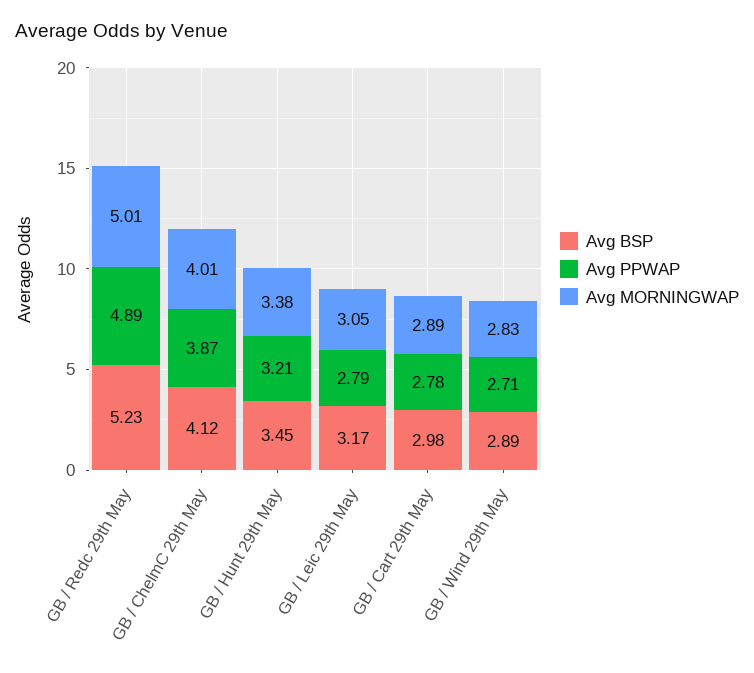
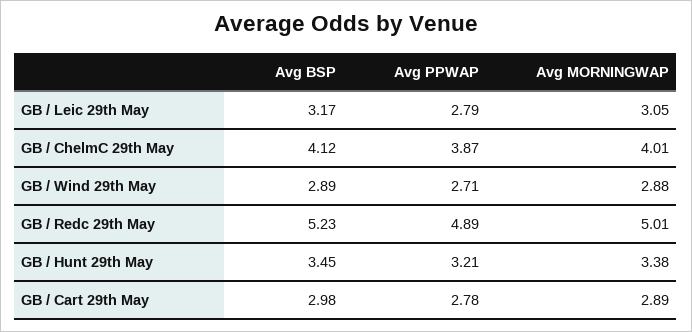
Avg MORNINGWAP, GB / Wind 29th May: 2.83 -> 2.88

